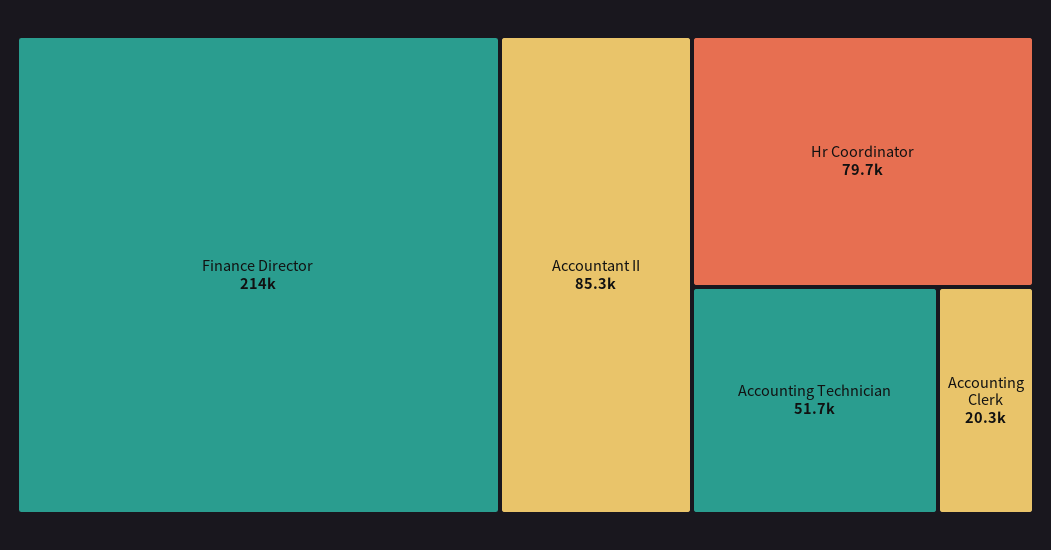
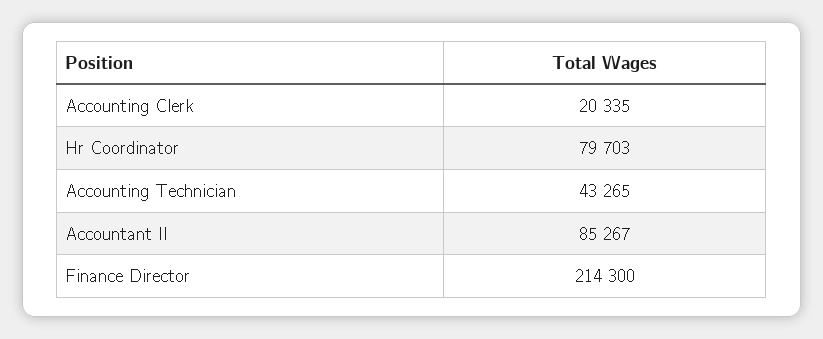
Accounting Technician: 51700 -> 43265

